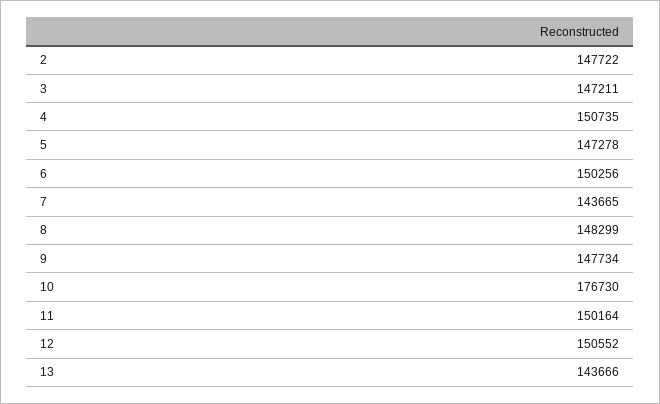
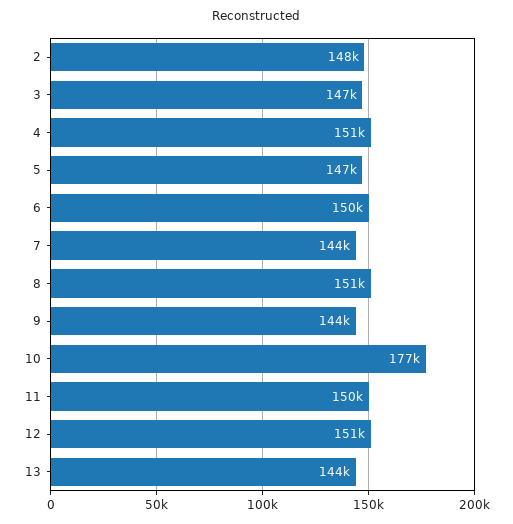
8: 148299 -> 151000
9: 147734 -> 144000

